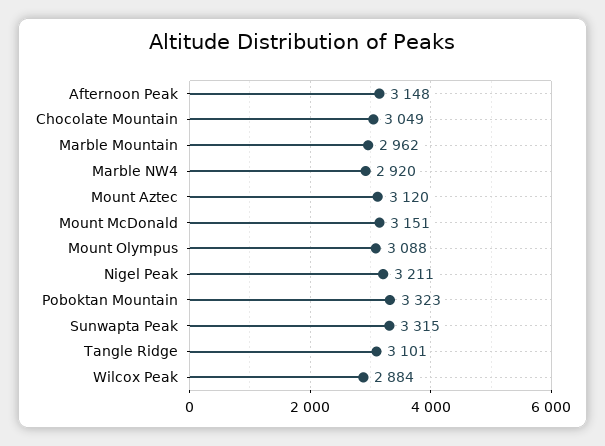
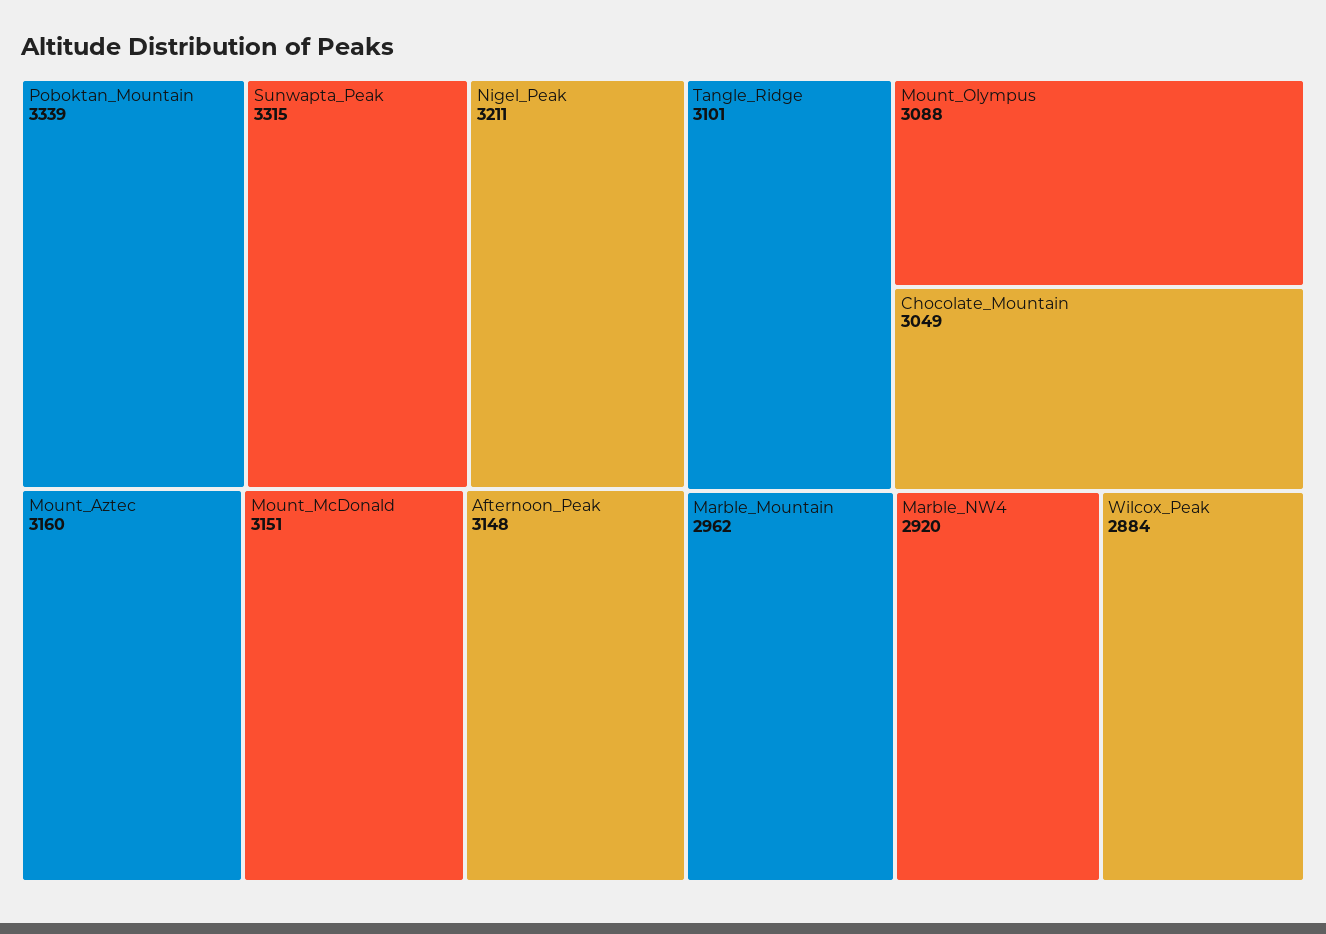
Mount Aztec: 3120 -> 3160
Poboktan Mountain: 3323 -> 3339

